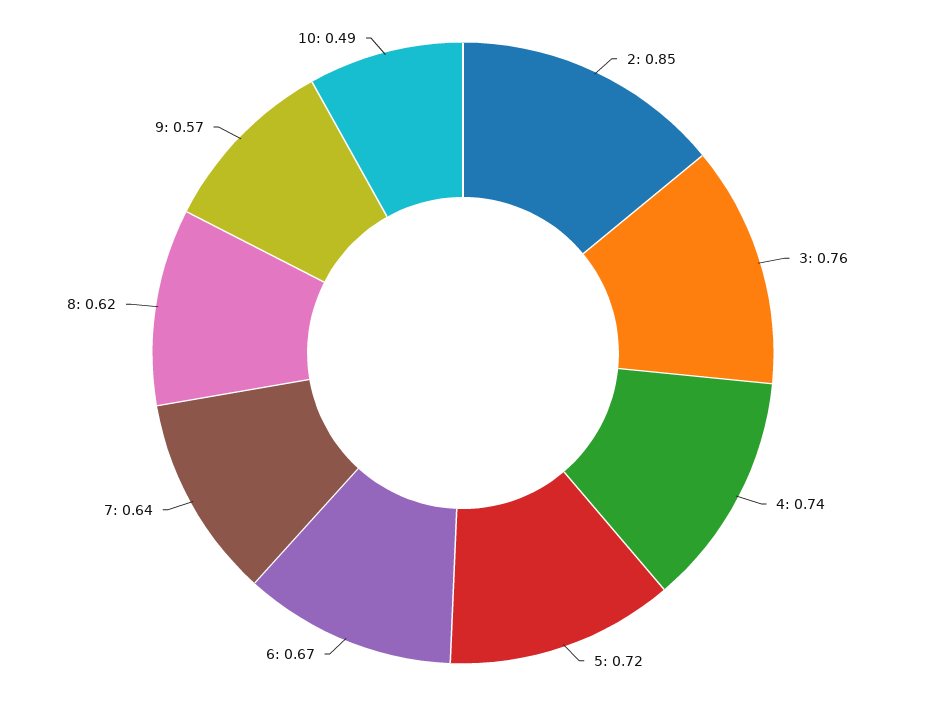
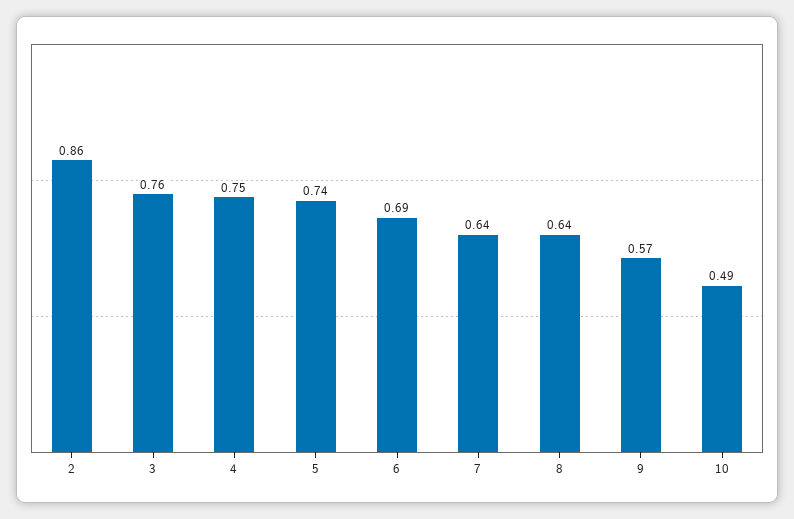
2: 0.85 -> 0.86
4: 0.74 -> 0.75
5: 0.72 -> 0.74
6: 0.67 -> 0.69
8: 0.62 -> 0.64

